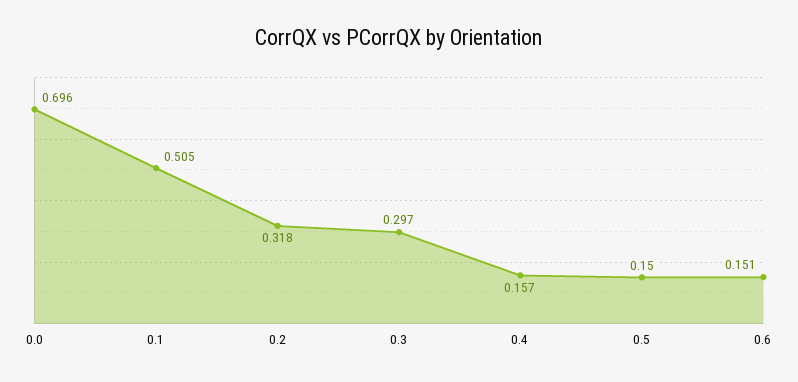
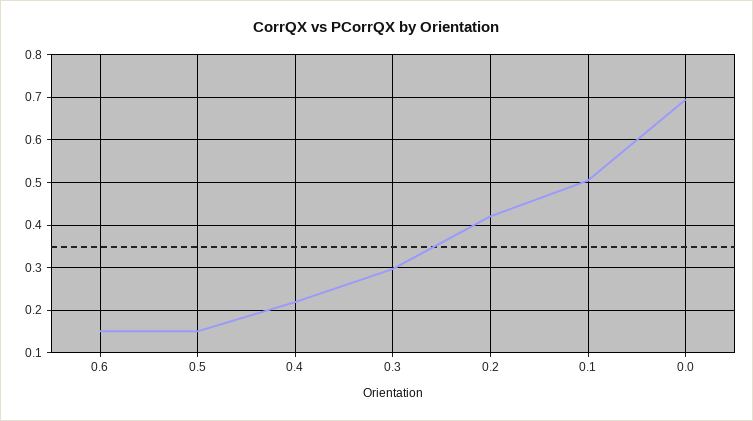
0.2: 0.318 -> 0.42
0.4: 0.157 -> 0.22

